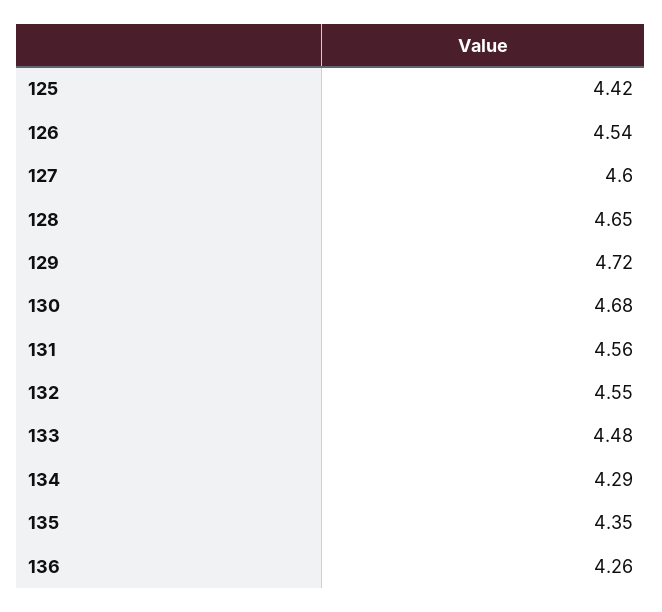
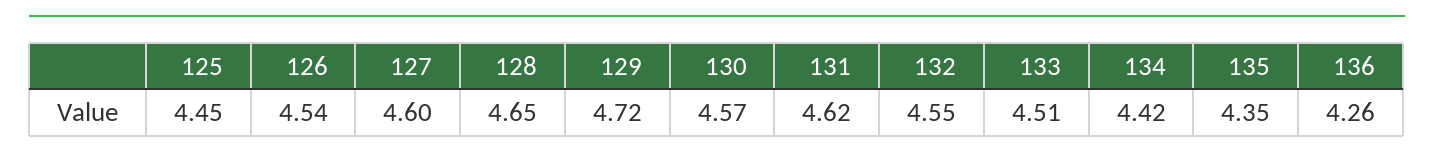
125: 4.42 -> 4.45
130: 4.68 -> 4.57
131: 4.56 -> 4.62
133: 4.48 -> 4.51
134: 4.29 -> 4.42

